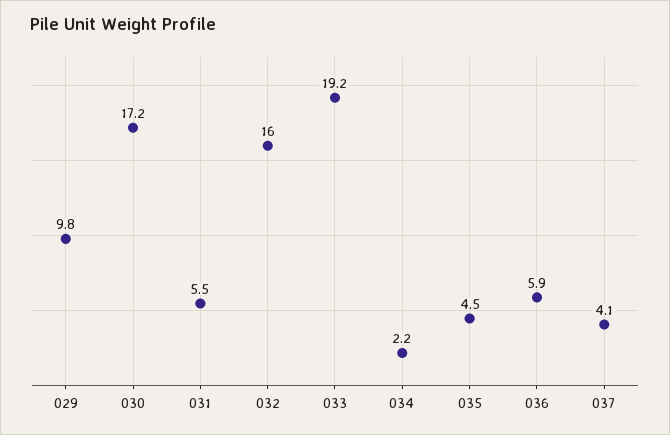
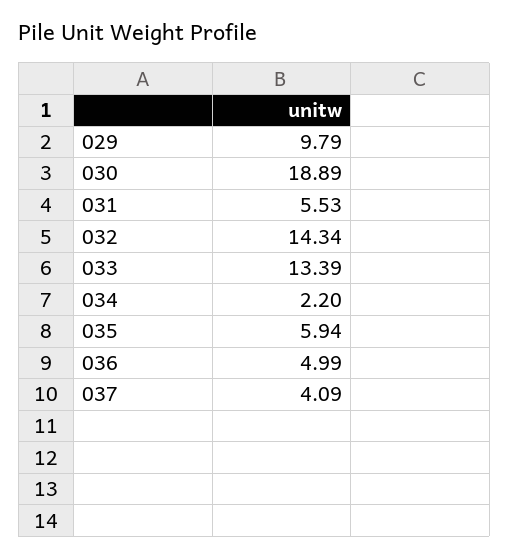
030: 17.2 -> 18.89
032: 16 -> 14.34
033: 19.2 -> 13.39
035: 4.5 -> 5.94
036: 5.9 -> 4.99

